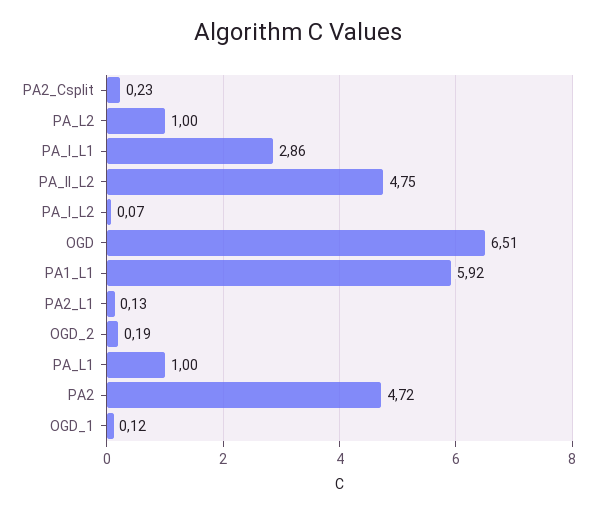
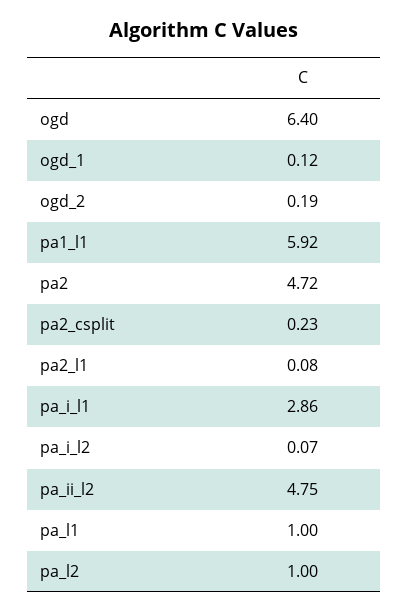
OGD: 6.51 -> 6.4
PA2_L1: 0.13 -> 0.08

